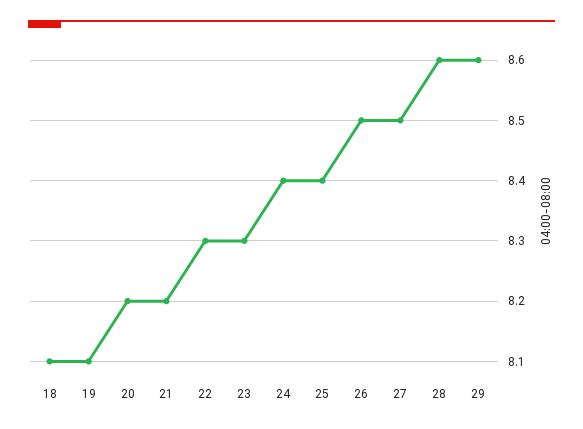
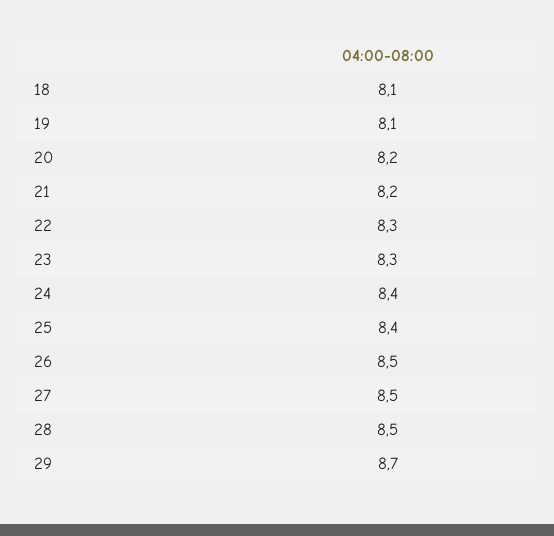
28: 8.6 -> 8.5
29: 8.6 -> 8.7

